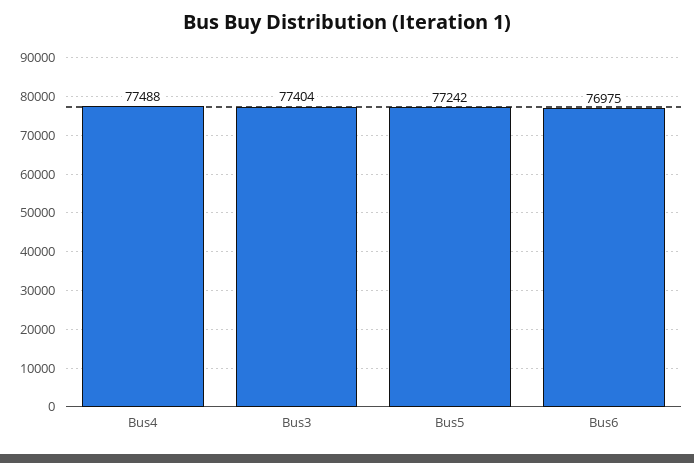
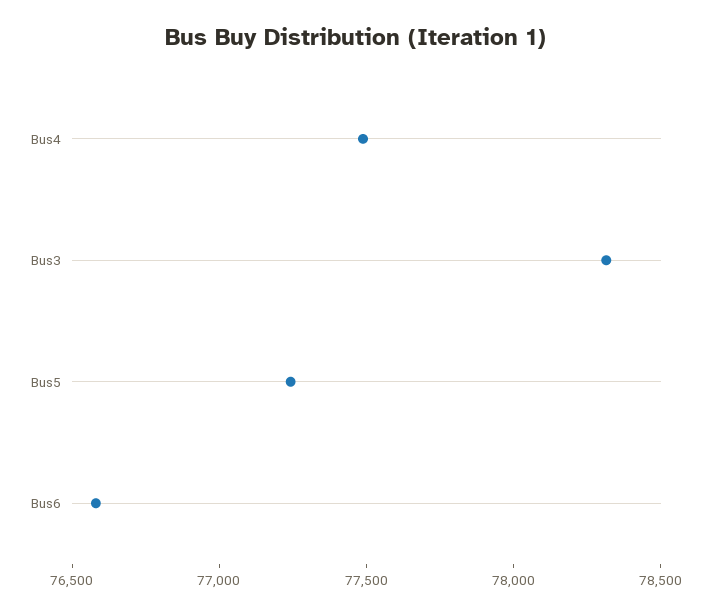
Bus3: 77404 -> 78300
Bus6: 76975 -> 76600

